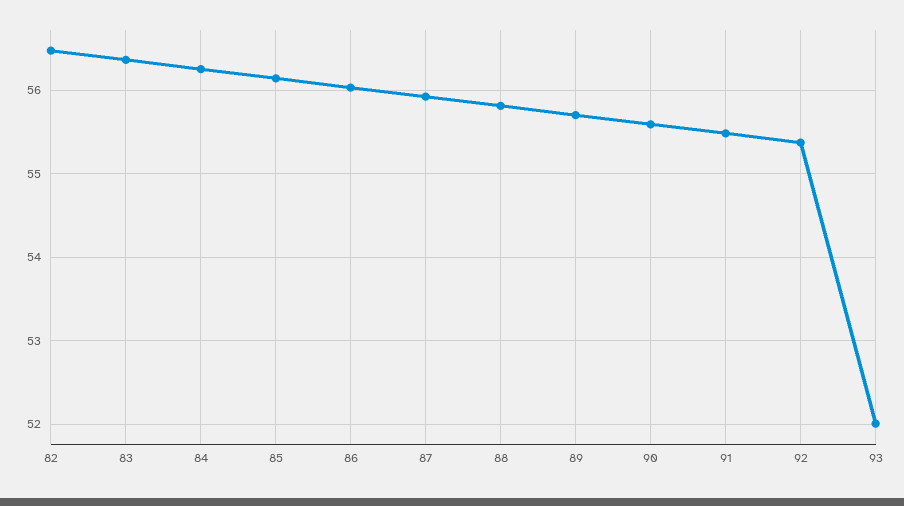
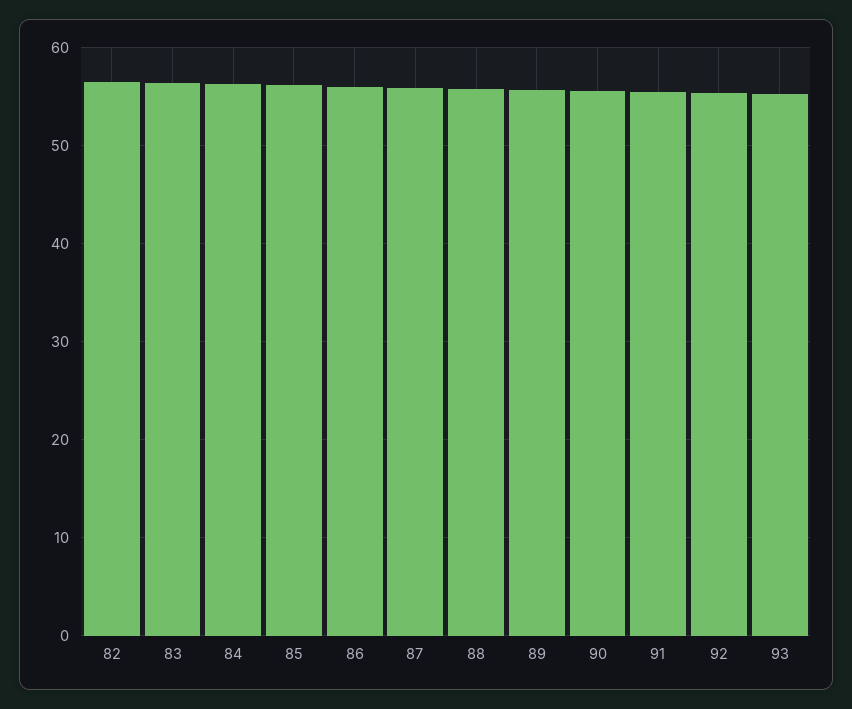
93: 52 -> 55

